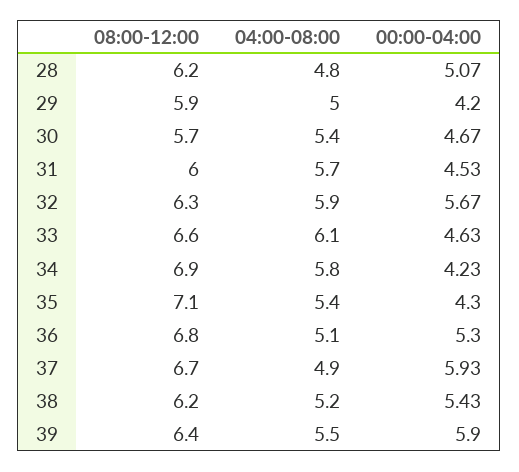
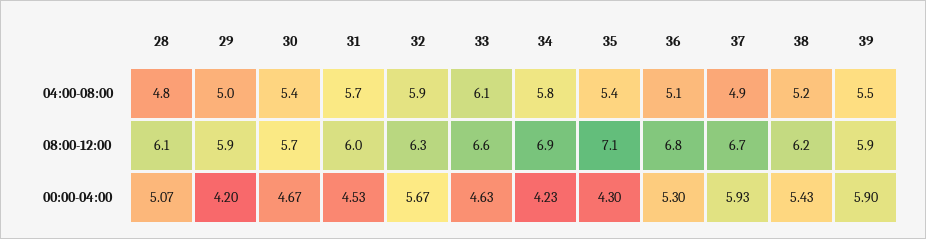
08:00-12:00, 28: 6.2 -> 6.1
08:00-12:00, 39: 6.4 -> 5.9

